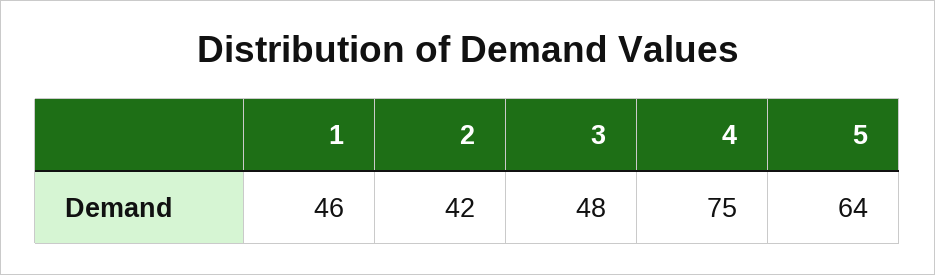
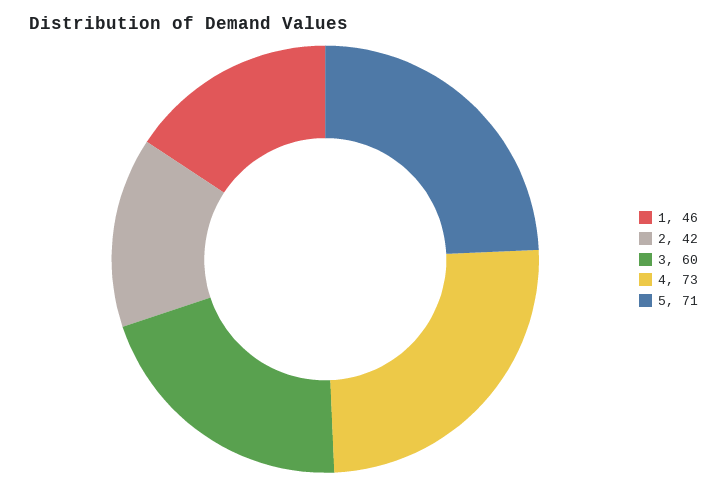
3: 48 -> 60
4: 75 -> 73
5: 64 -> 71

